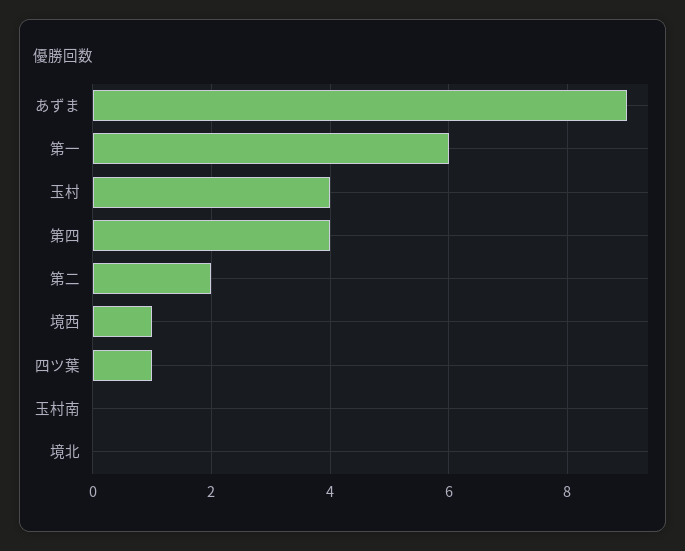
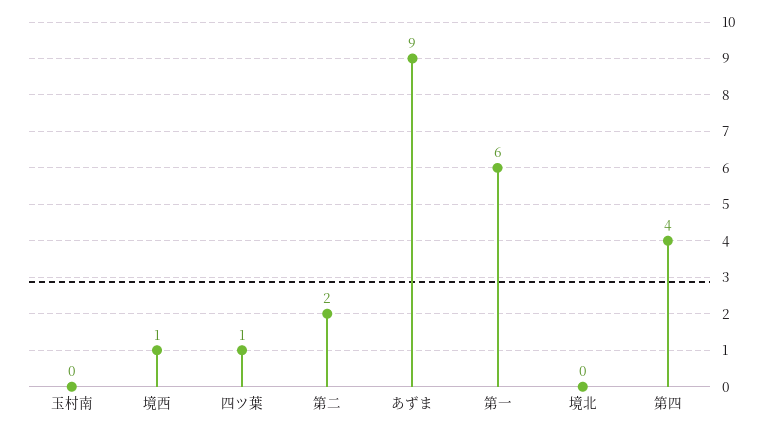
玉村: 4 -> none

